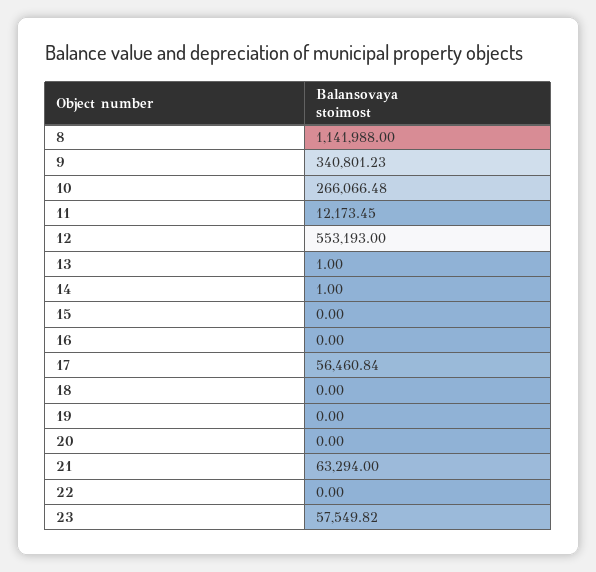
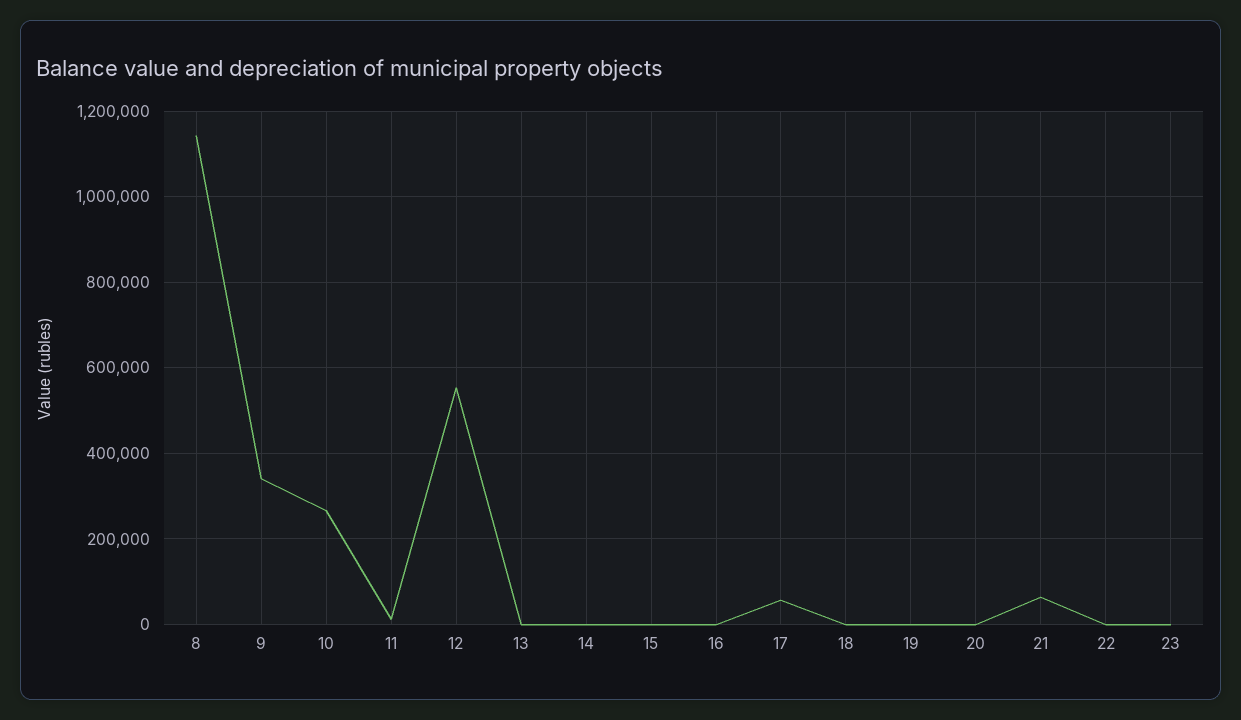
23: 57549.82 -> 0

